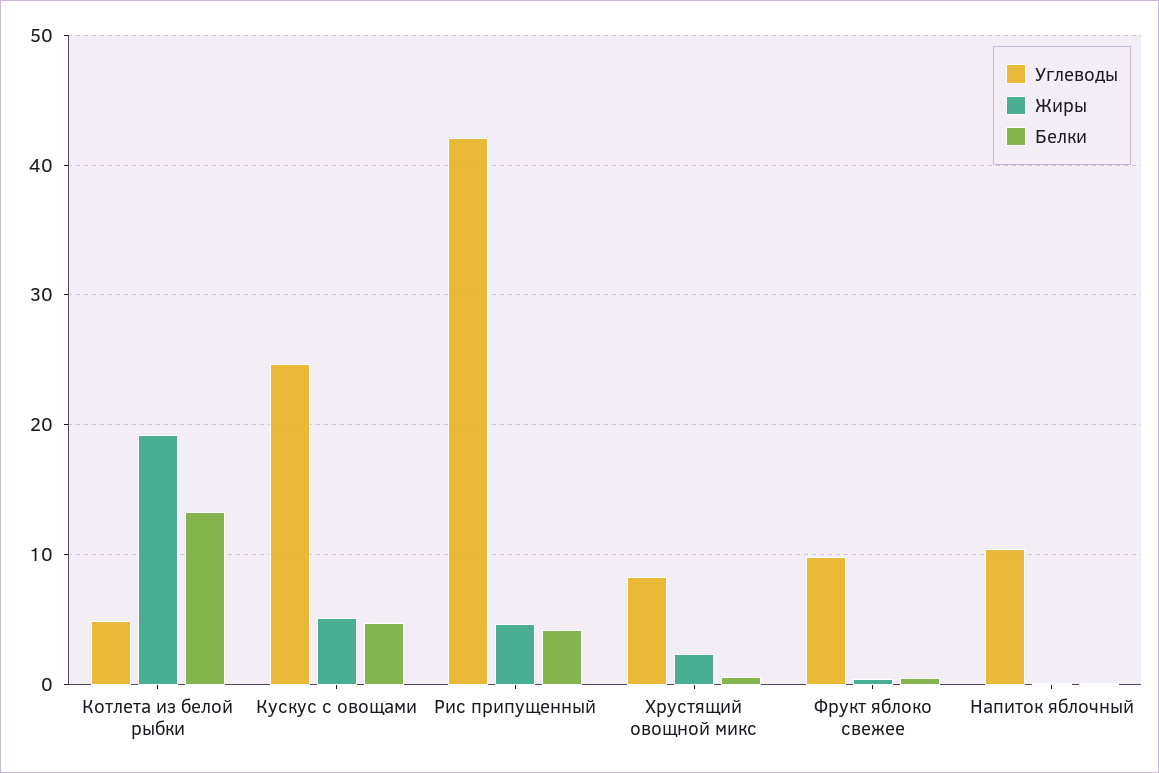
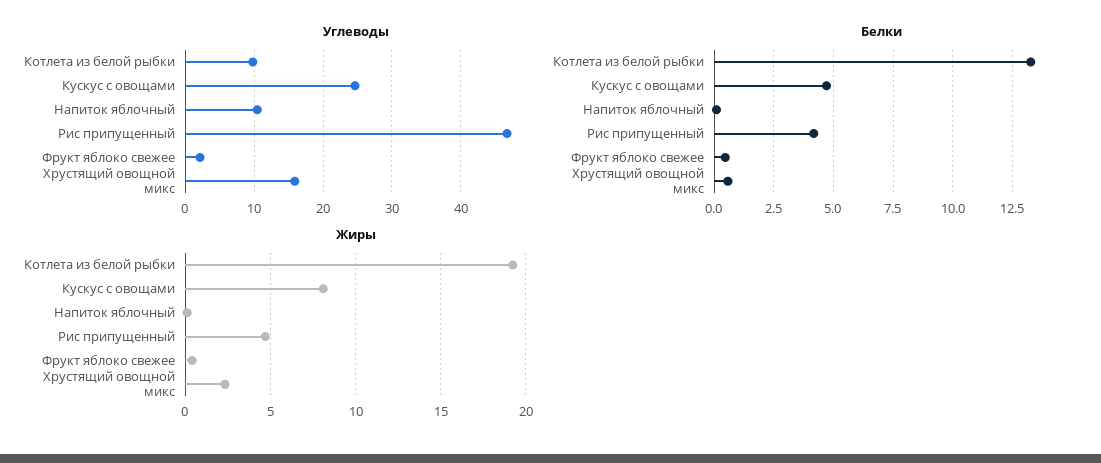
Углеводы, Котлета из белой рыбки: 5 -> 10
Жиры, Кускус с овощами: 5 -> 8
Углеводы, Рис припущенный: 42 -> 47
Углеводы, Хрустящий овощной микс: 8 -> 16
Углеводы, Фрукт яблоко свежее: 10 -> 2

